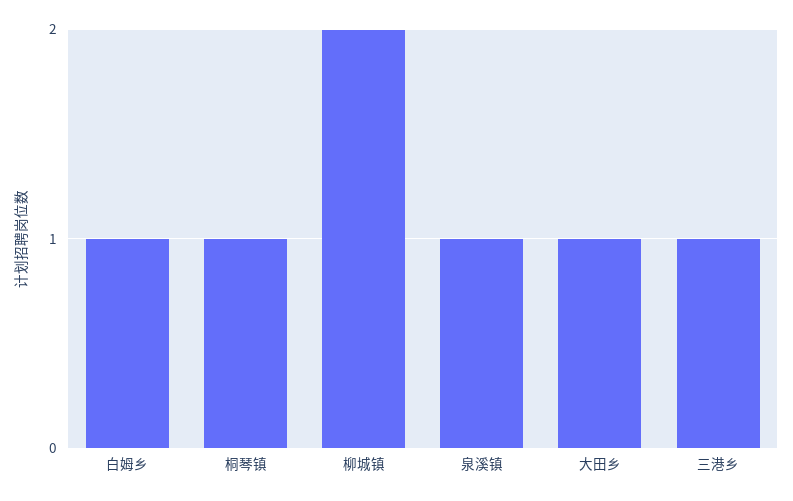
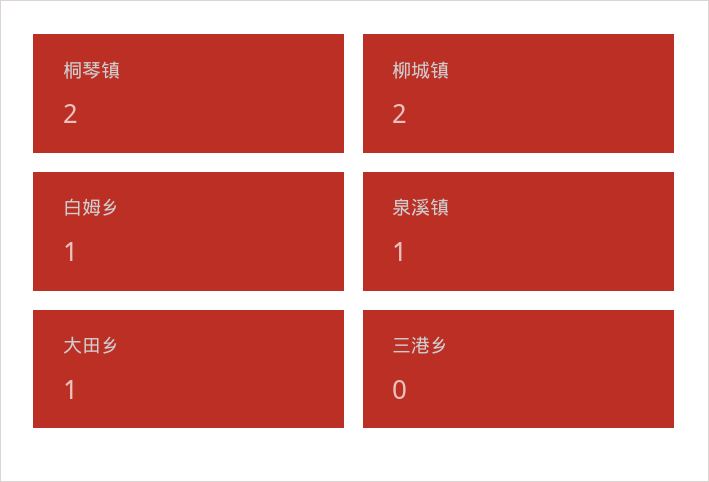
桐琴镇: 1 -> 2
三港乡: 1 -> 0

